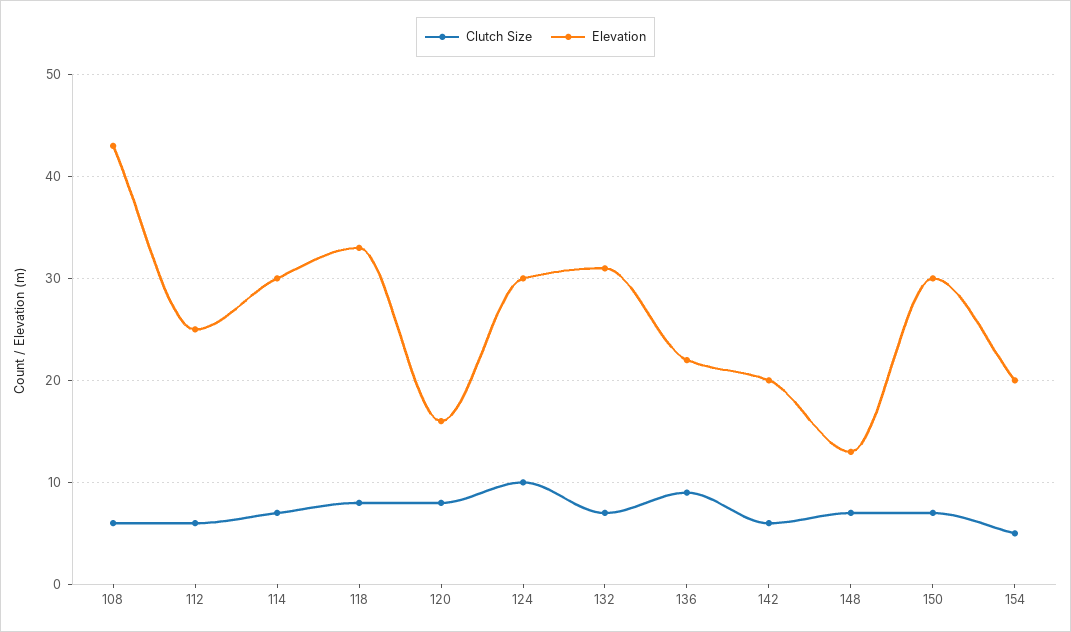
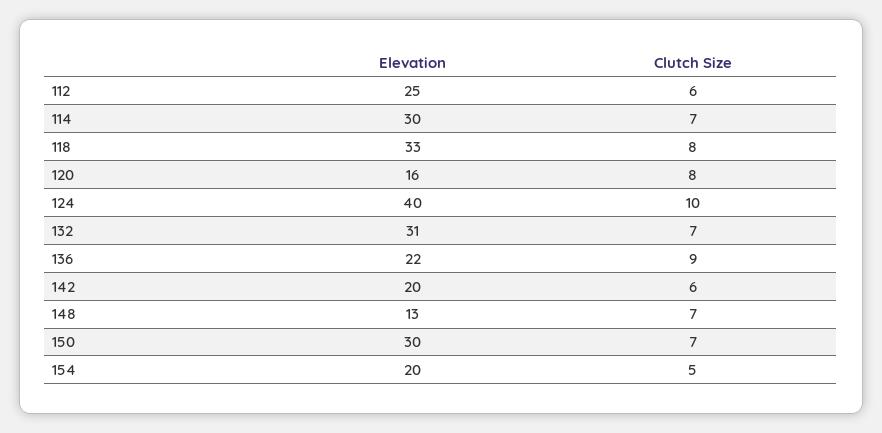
Clutch Size, 108: 6 -> none
Elevation, 108: 43 -> none
Elevation, 124: 30 -> 40

